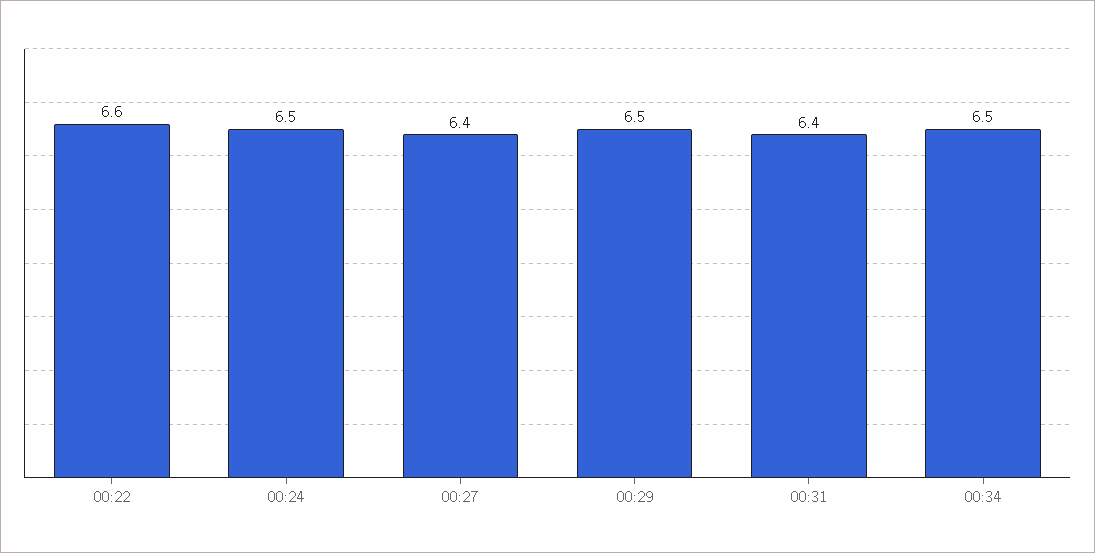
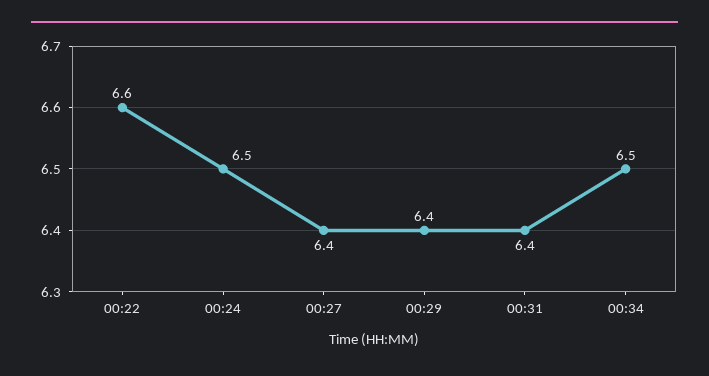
00:29: 6.5 -> 6.4

